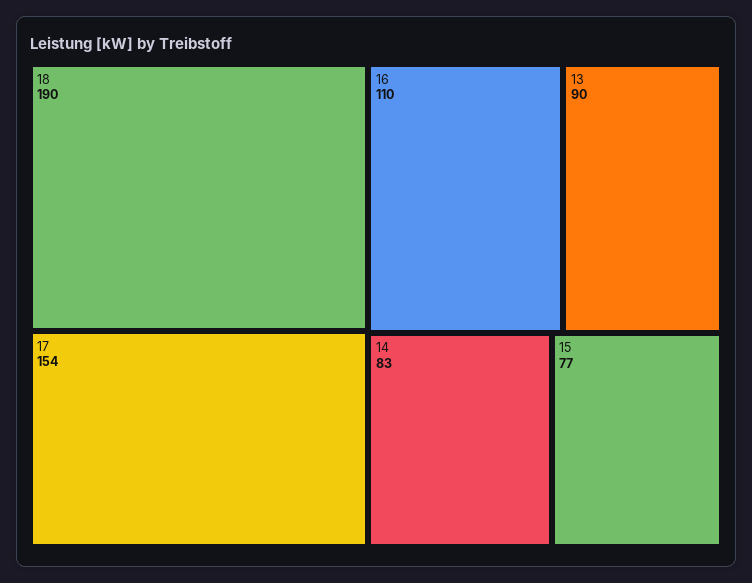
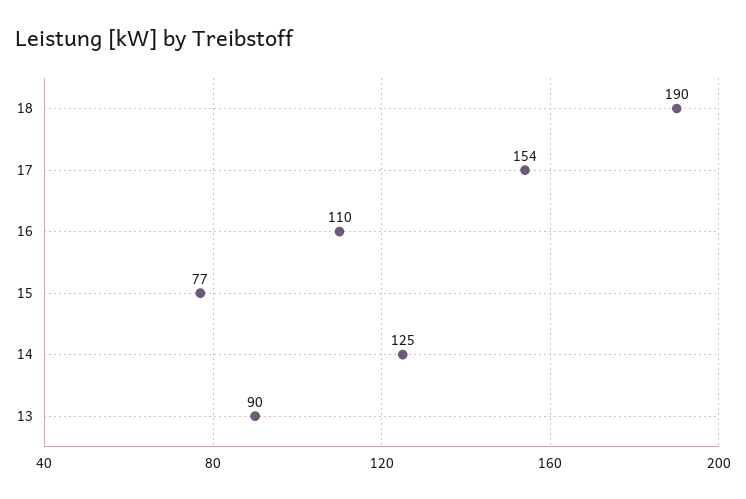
14: 83 -> 125

